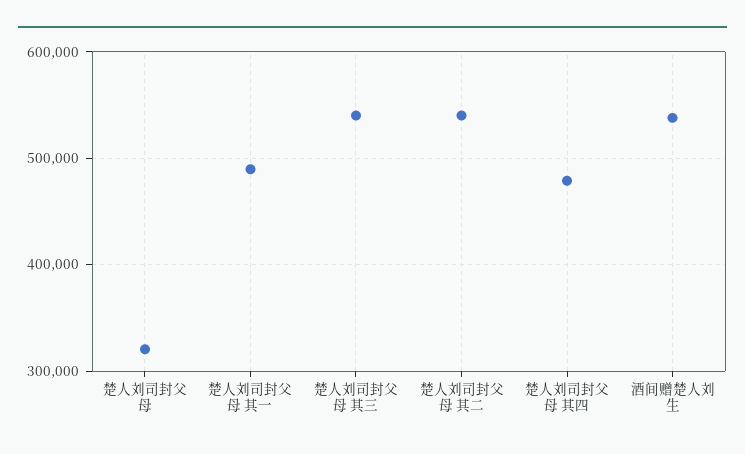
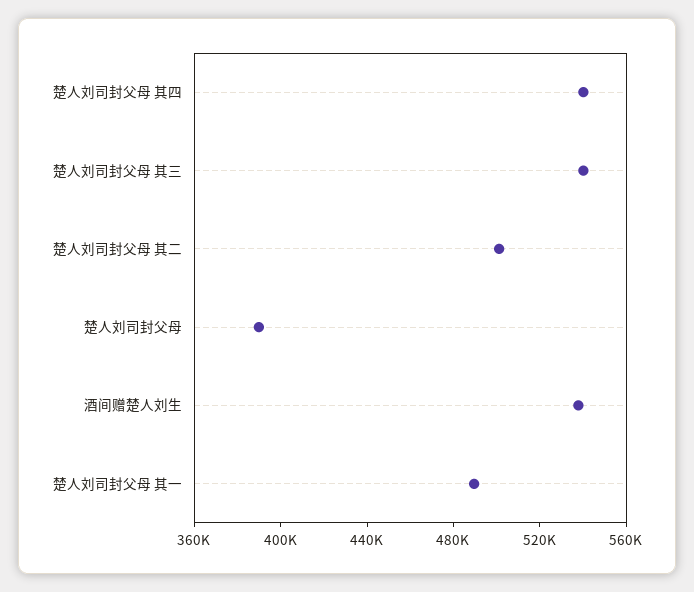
楚人刘司封父母: 320000 -> 390000
楚人刘司封父母 其二: 540000 -> 500000
楚人刘司封父母 其四: 480000 -> 540000

